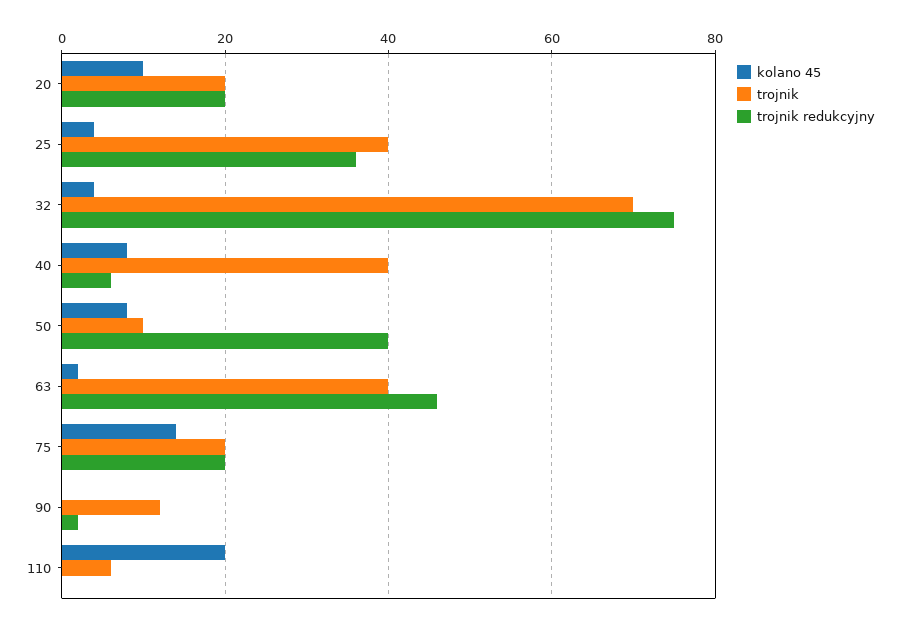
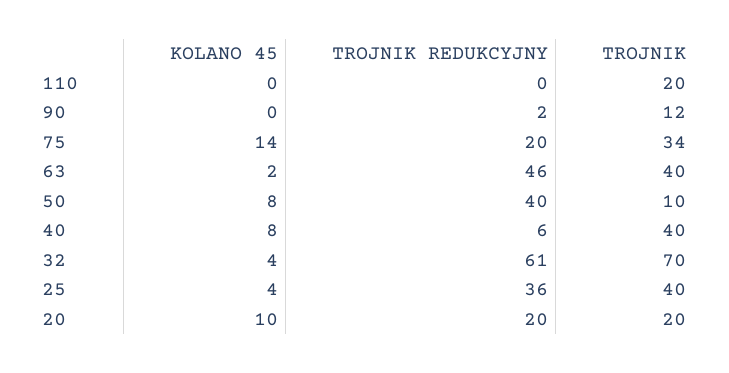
trojnik redukcyjny, 32: 75 -> 61
trojnik, 75: 20 -> 34
kolano 45, 110: 20 -> 0
trojnik, 110: 5 -> 20

